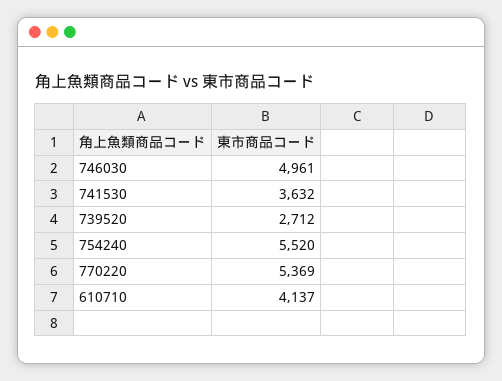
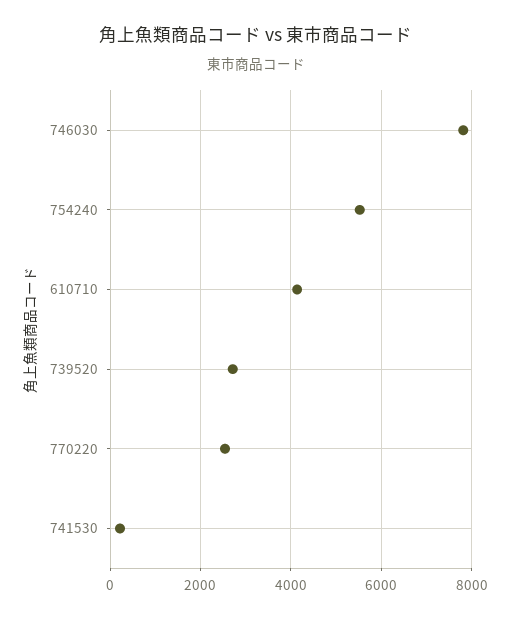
746030: 4961 -> 7800
741530: 3632 -> 200
770220: 5369 -> 2600

